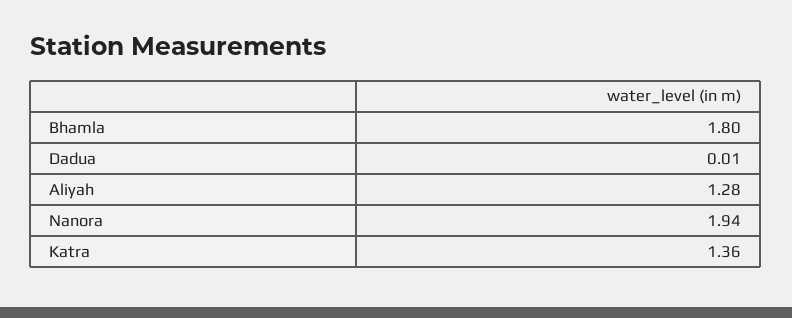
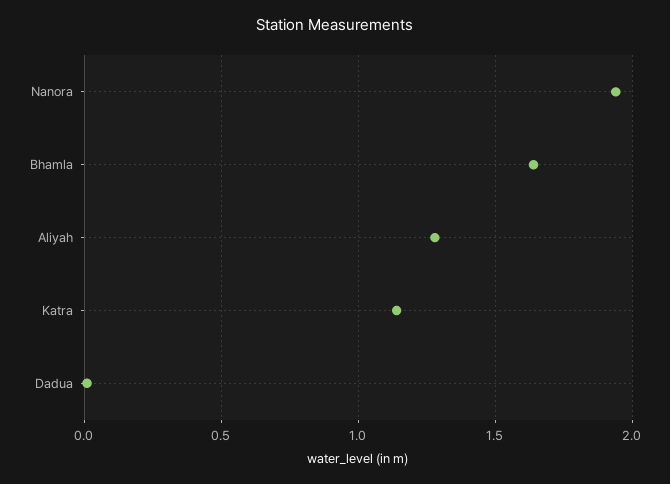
Bhamla: 1.8 -> 1.65
Katra: 1.36 -> 1.15

